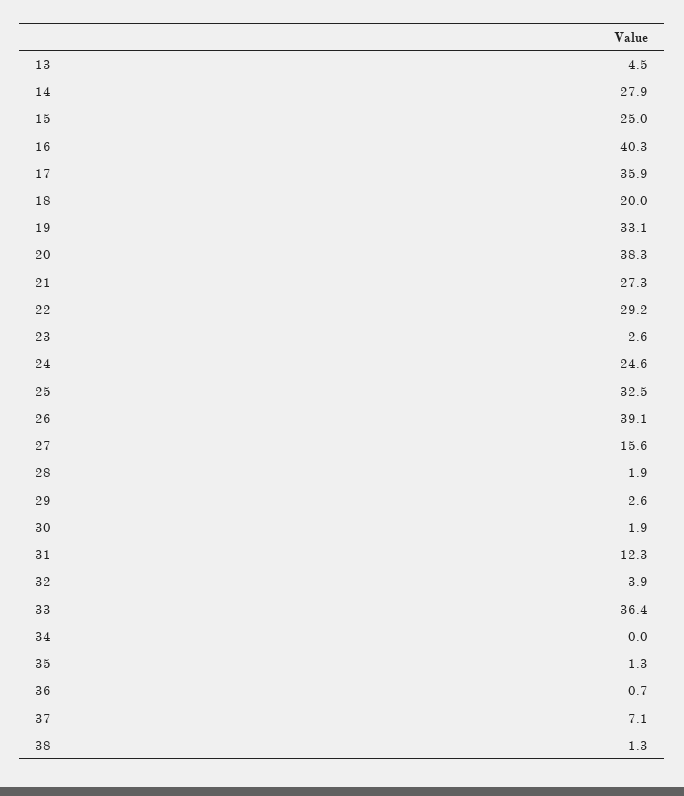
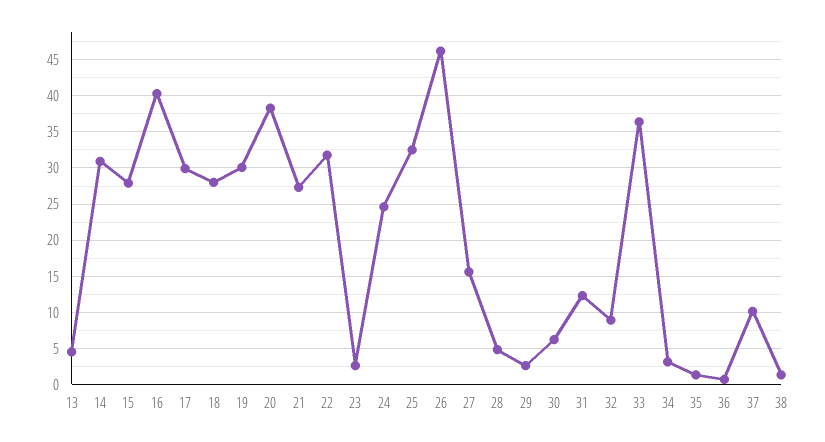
14: 27.9 -> 31
15: 25 -> 28
17: 35.9 -> 30
18: 20 -> 28
19: 33.1 -> 30
22: 29.2 -> 32
26: 39.1 -> 46
28: 1.9 -> 5
30: 1.9 -> 6
32: 3.9 -> 9
34: 0 -> 3
37: 7.1 -> 10

